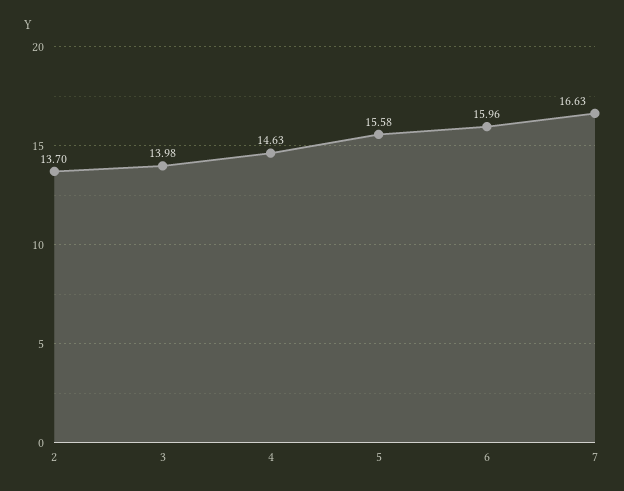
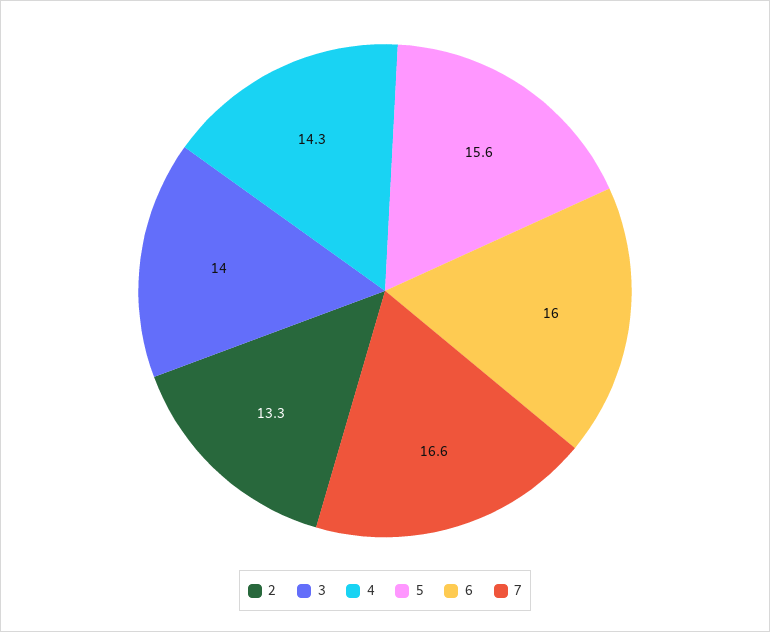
2: 13.7 -> 13.3
4: 14.63 -> 14.3

